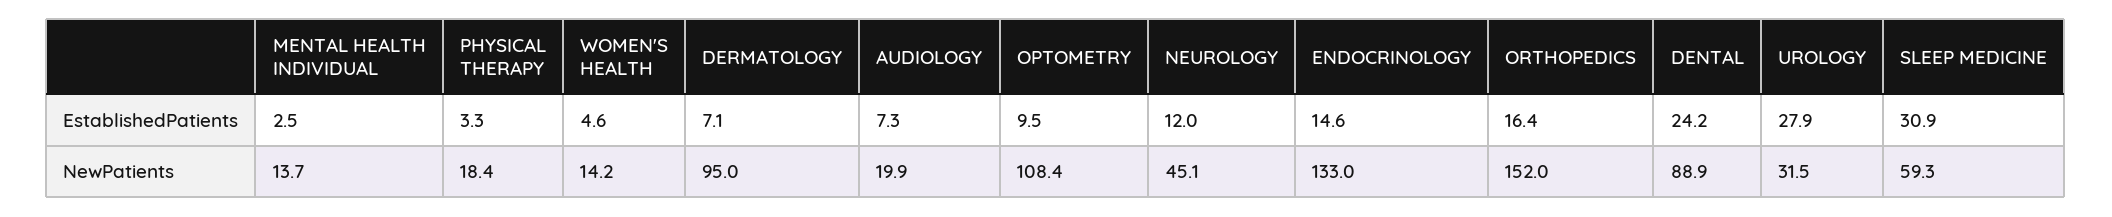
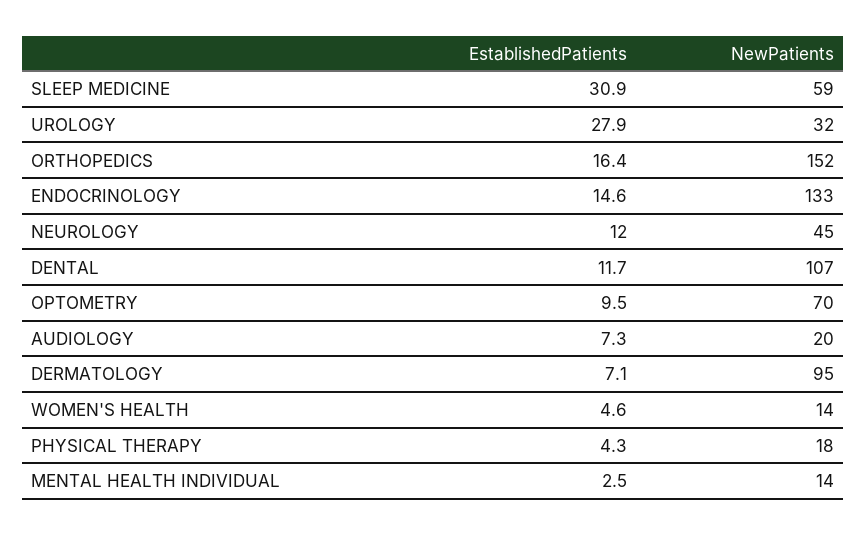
PHYSICAL THERAPY, EstablishedPatients: 3.3 -> 4.3
DENTAL, EstablishedPatients: 24.2 -> 11.7
OPTOMETRY, NewPatients: 108.4 -> 70
DENTAL, NewPatients: 88.9 -> 107

